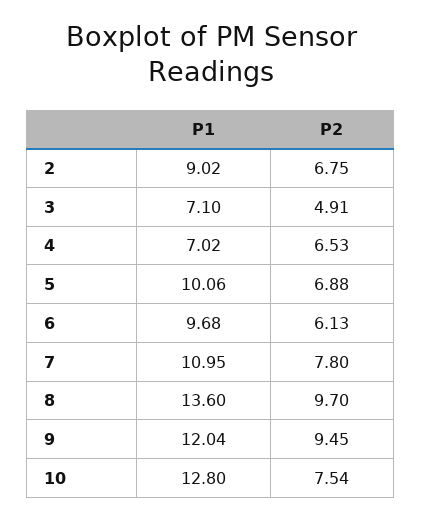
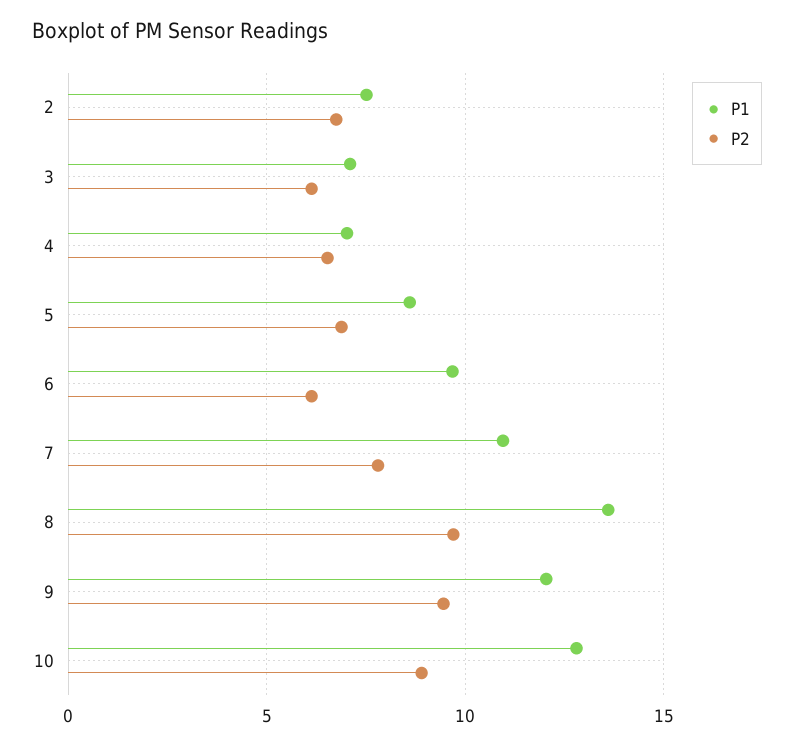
P1, 2: 9.02 -> 7.5
P2, 3: 4.91 -> 6
P1, 5: 10.06 -> 8.5
P2, 10: 7.54 -> 9

